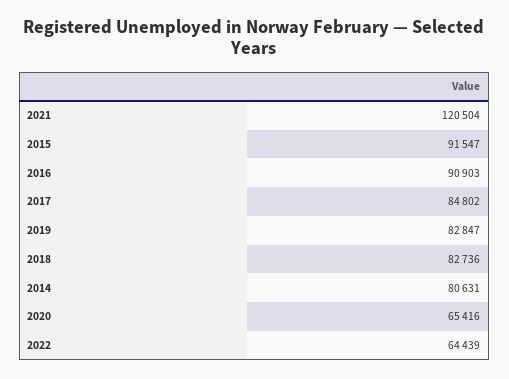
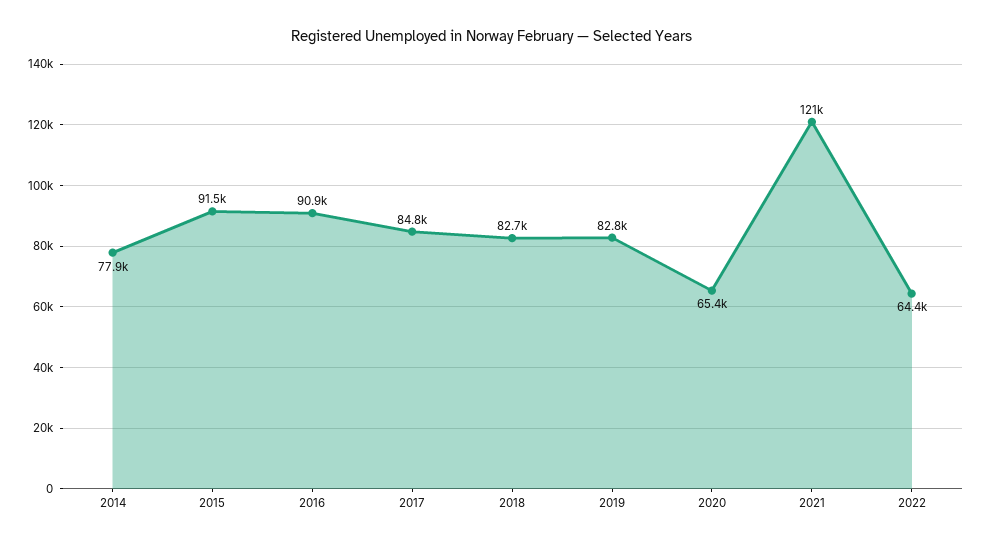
2014: 80631 -> 77900

